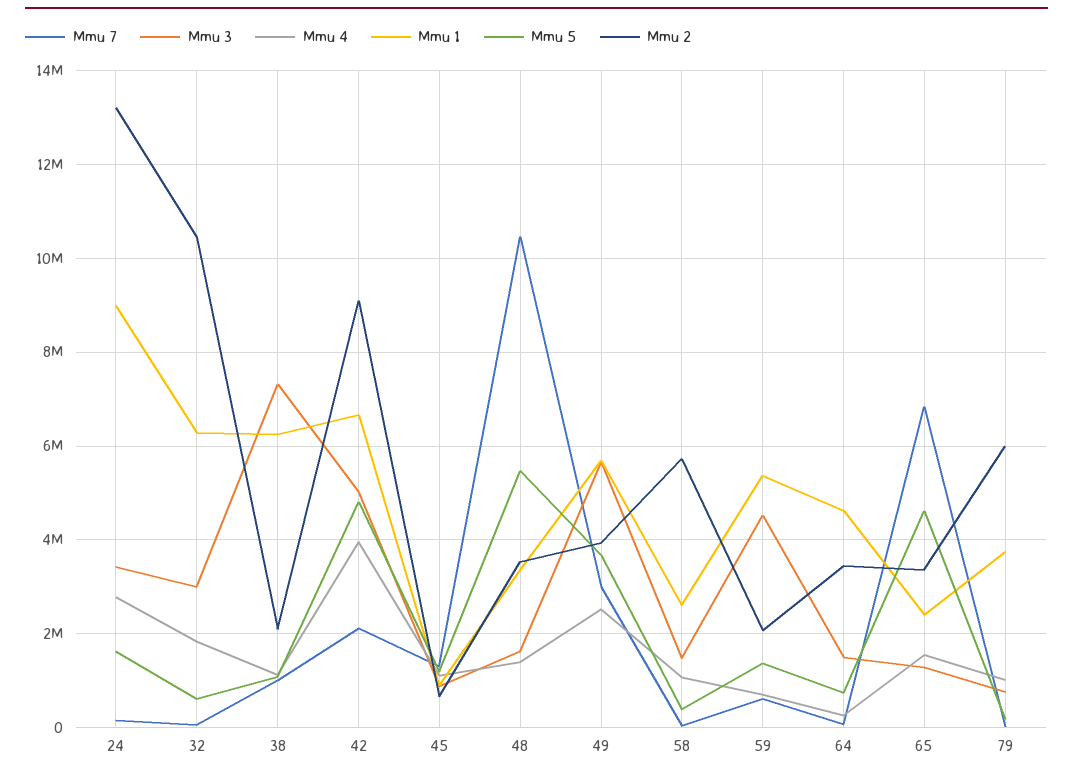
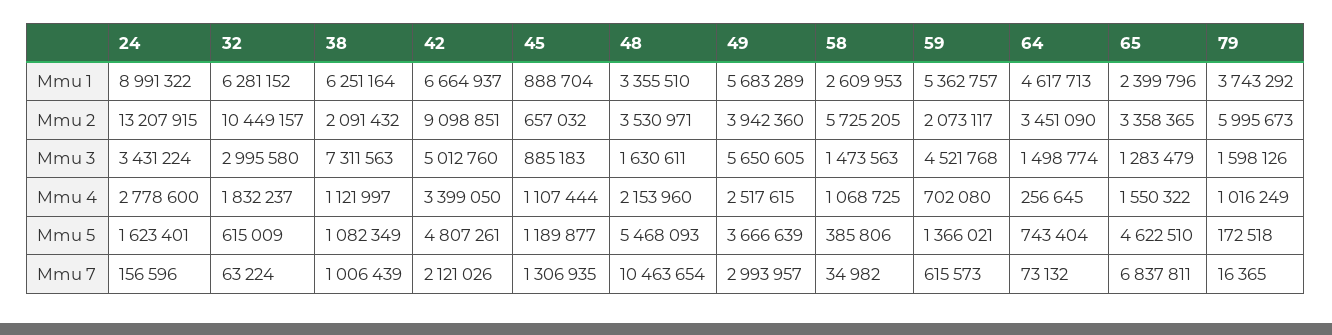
Mmu 4, 42: 4000000 -> 3399050
Mmu 4, 48: 1400000 -> 2153960
Mmu 3, 79: 800000 -> 1598126

